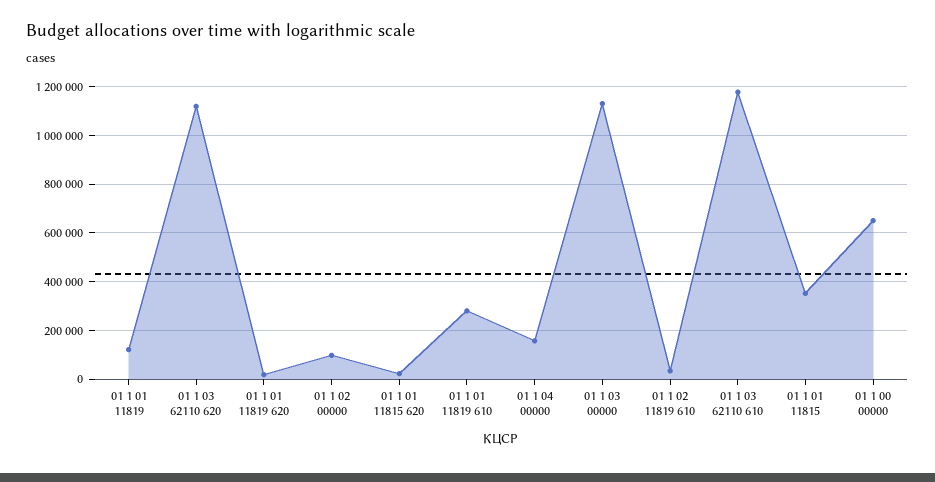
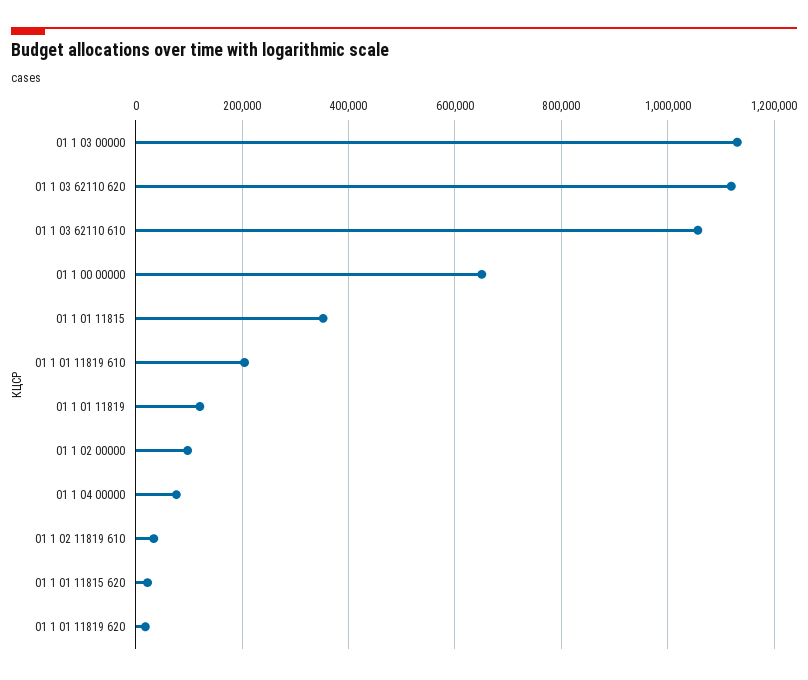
01 1 01 11819 610: 275000 -> 200000
01 1 04 00000: 150000 -> 80000
01 1 03 62110 610: 1175000 -> 1060000

